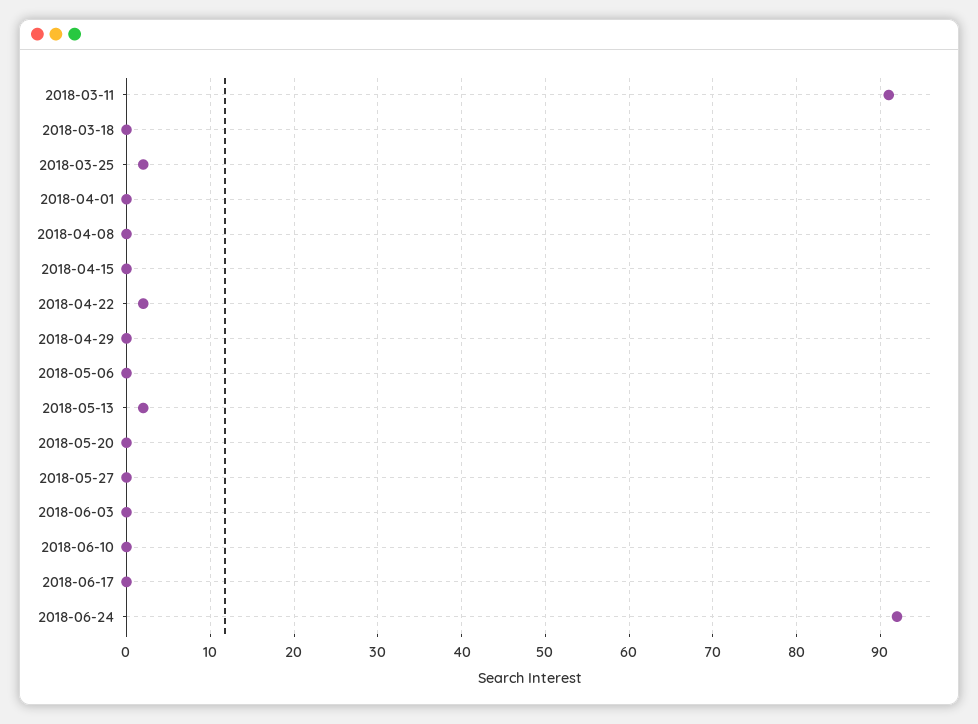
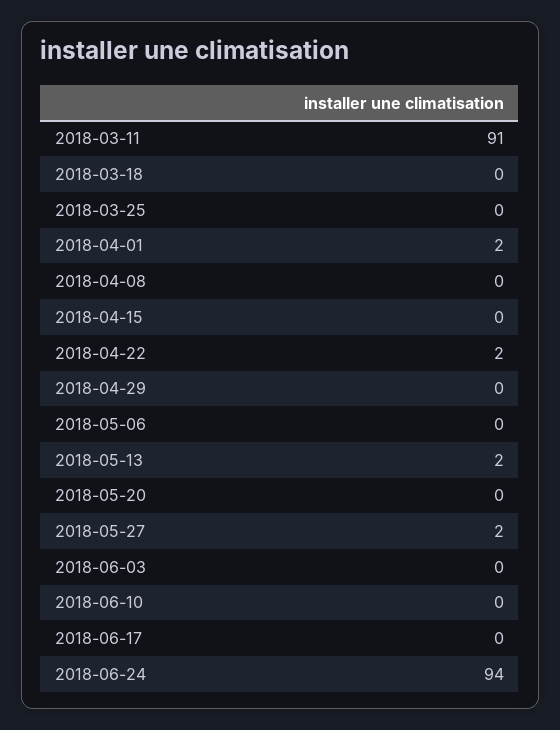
2018-03-25: 2 -> 0
2018-04-01: 0 -> 2
2018-05-27: 0 -> 2
2018-06-24: 92 -> 94

